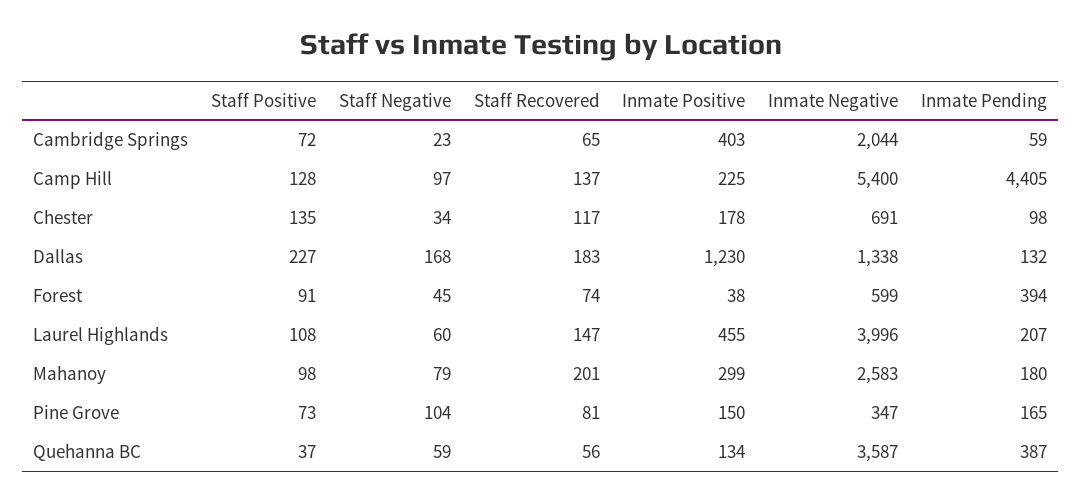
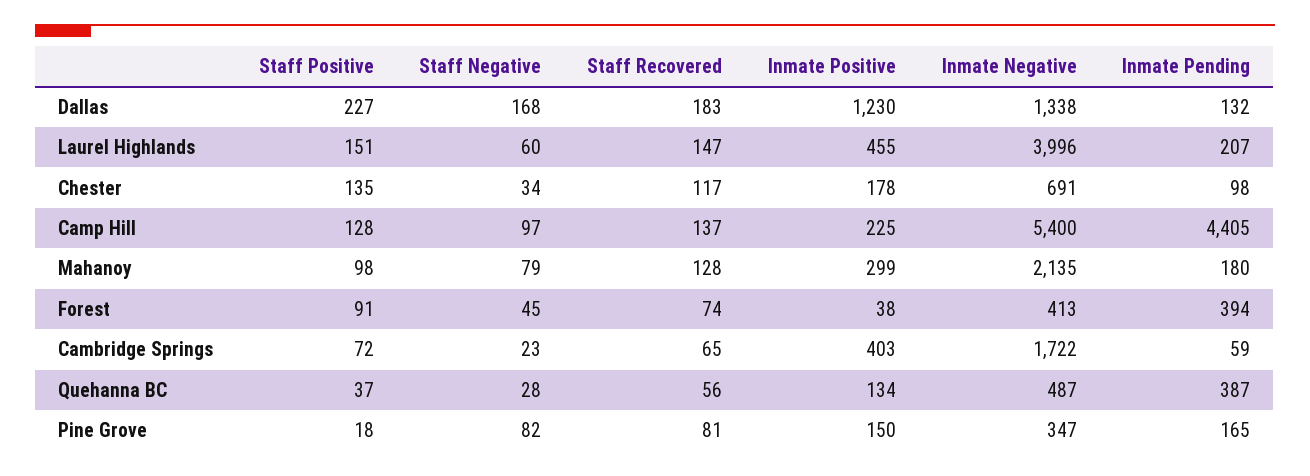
Inmate Negative, Cambridge Springs: 2044 -> 1722
Inmate Negative, Forest: 599 -> 413
Staff Positive, Laurel Highlands: 108 -> 151
Staff Recovered, Mahanoy: 201 -> 128
Inmate Negative, Mahanoy: 2583 -> 2135
Staff Positive, Pine Grove: 73 -> 18
Staff Negative, Pine Grove: 104 -> 82
Staff Negative, Quehanna BC: 59 -> 28
Inmate Negative, Quehanna BC: 3587 -> 487

